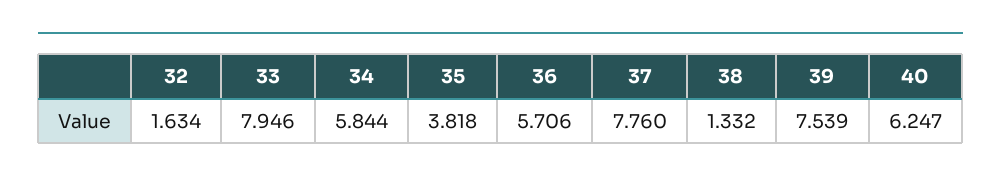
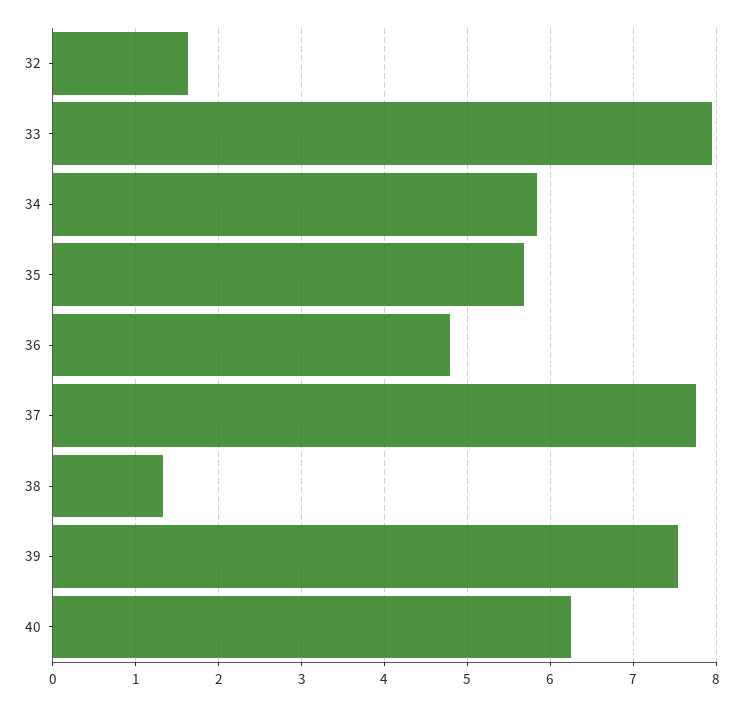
35: 3.818 -> 5.7
36: 5.706 -> 4.8

